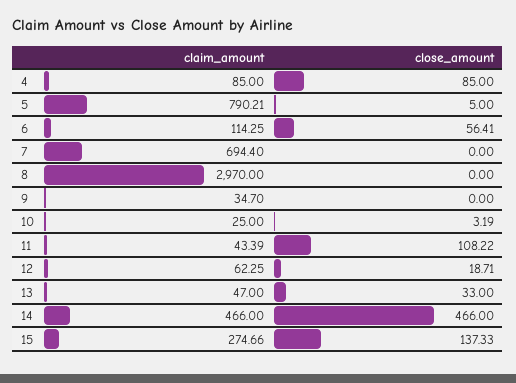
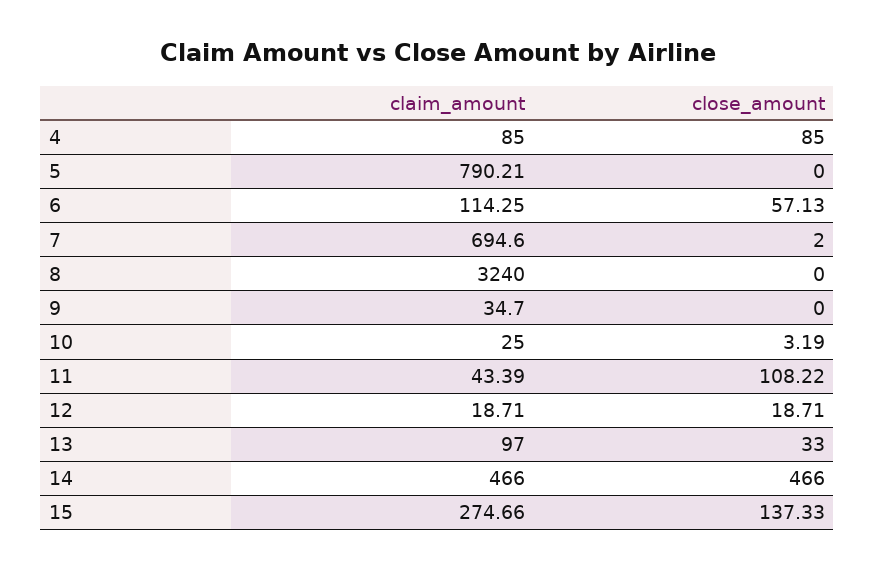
close_amount, 5: 5 -> 0
close_amount, 6: 56.41 -> 57.13
claim_amount, 7: 694.4 -> 694.6
close_amount, 7: 0 -> 2
claim_amount, 8: 2970 -> 3240
claim_amount, 12: 62.25 -> 18.71
claim_amount, 13: 47 -> 97

